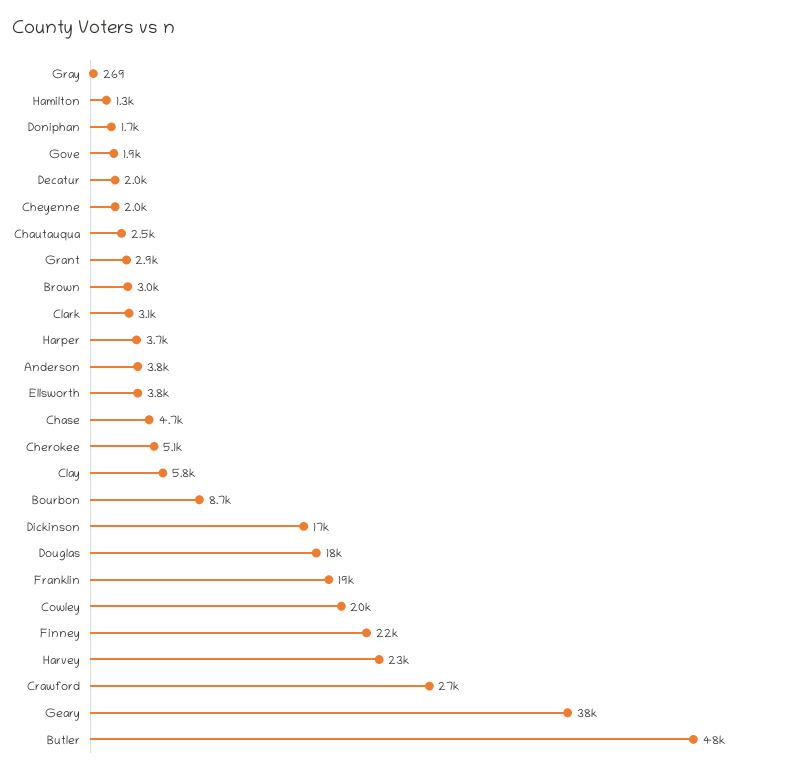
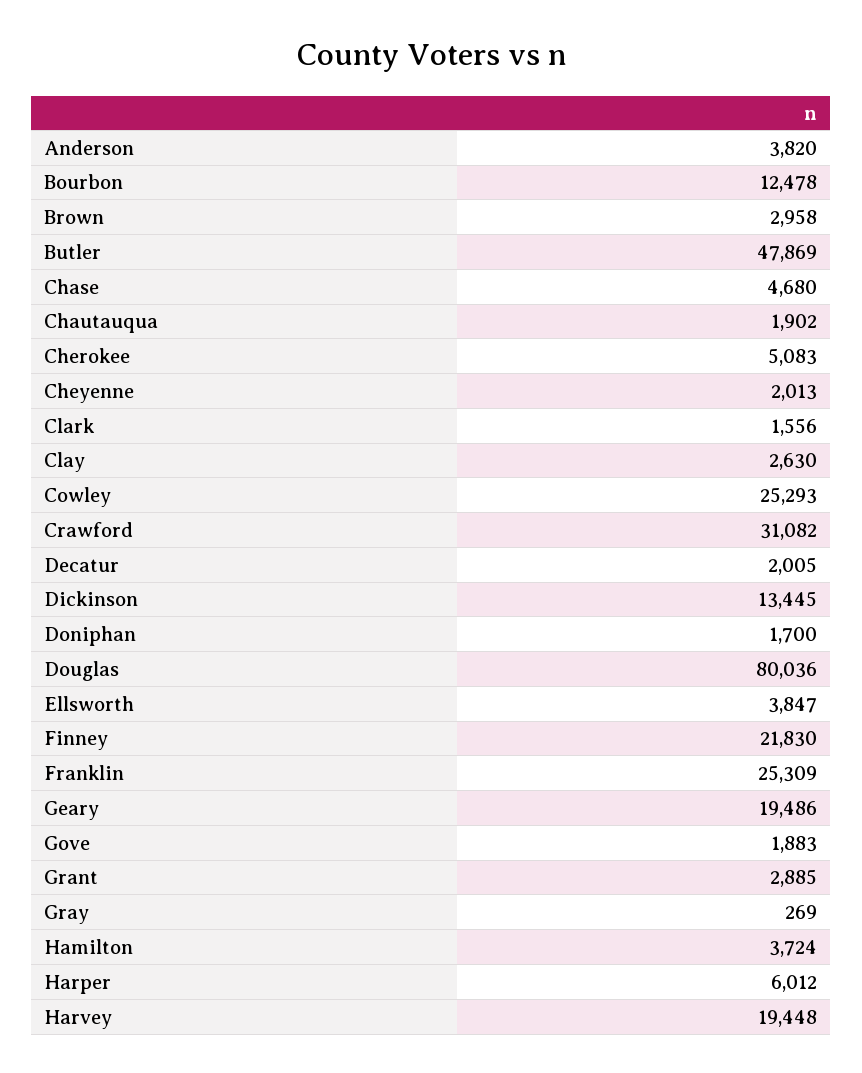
Hamilton: 1300 -> 3724
Chautauqua: 2500 -> 1902
Clark: 3100 -> 1556
Harper: 3700 -> 6012
Clay: 5800 -> 2630
Bourbon: 8700 -> 12478
Dickinson: 17000 -> 13445
Douglas: 18000 -> 80036
Franklin: 19000 -> 25309
Cowley: 20000 -> 25293
Harvey: 23000 -> 19448
Crawford: 27000 -> 31082
Geary: 38000 -> 19486

